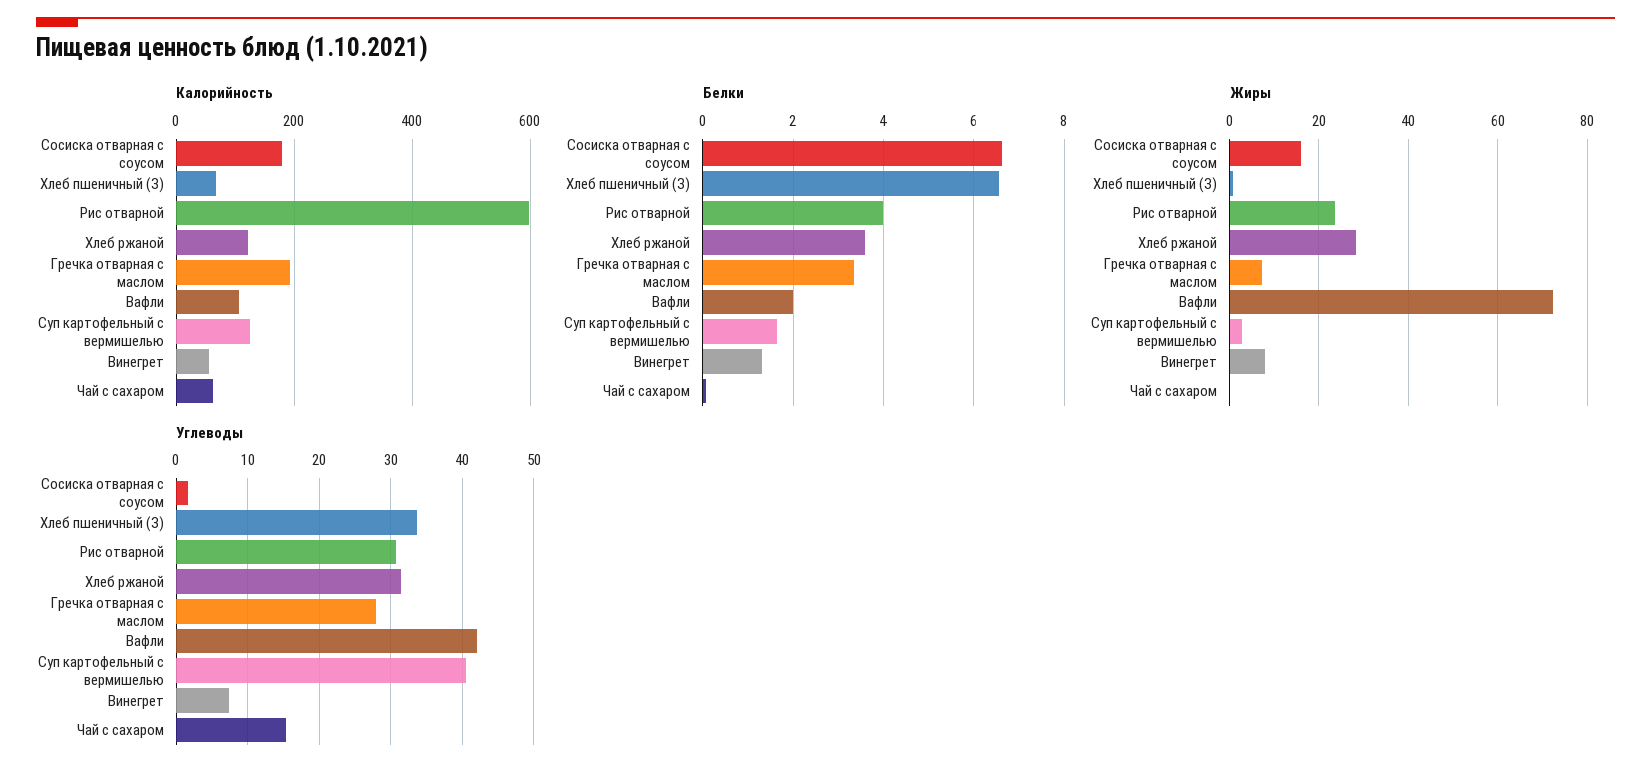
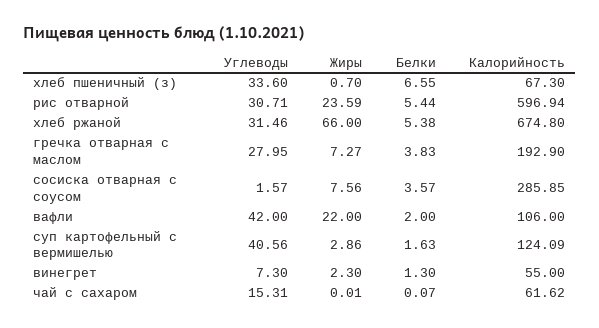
Калорийность, Сосиска отварная с соусом: 180 -> 285.85
Калорийность, Хлеб ржаной: 120 -> 674.8
Белки, Сосиска отварная с соусом: 6.6 -> 3.57
Белки, Рис отварной: 4 -> 5.44
Белки, Хлеб ржаной: 3.6 -> 5.38
Белки, Гречка отварная с маслом: 3.4 -> 3.83
Жиры, Сосиска отварная с соусом: 16 -> 7.56
Жиры, Хлеб ржаной: 28 -> 66
Жиры, Вафли: 72 -> 22
Жиры, Винегрет: 8 -> 2.3

